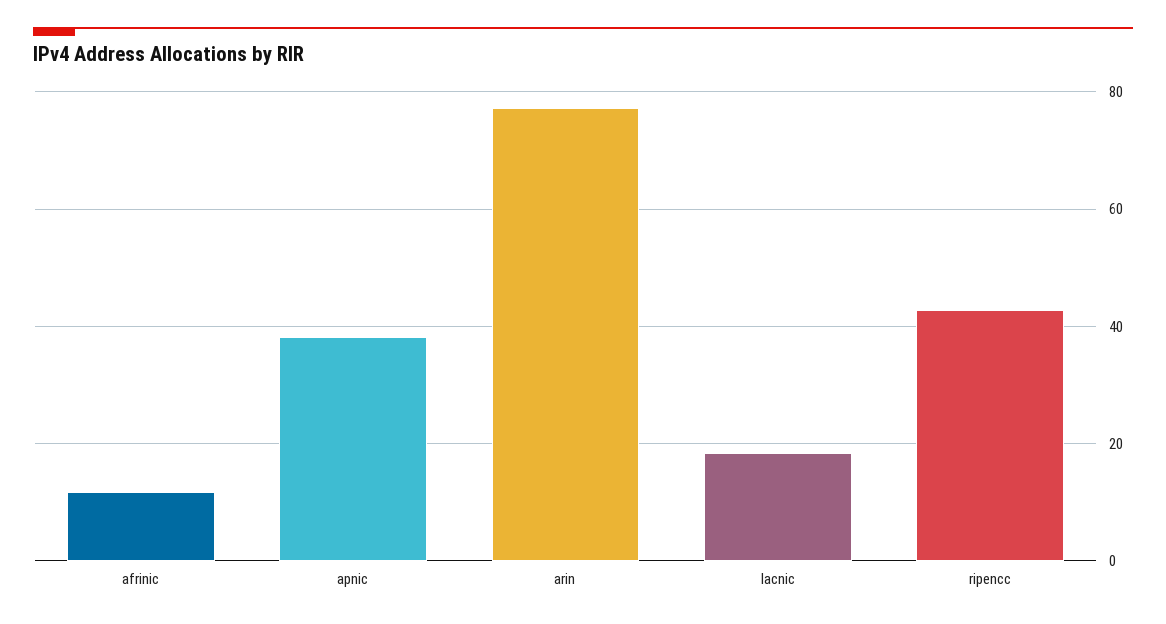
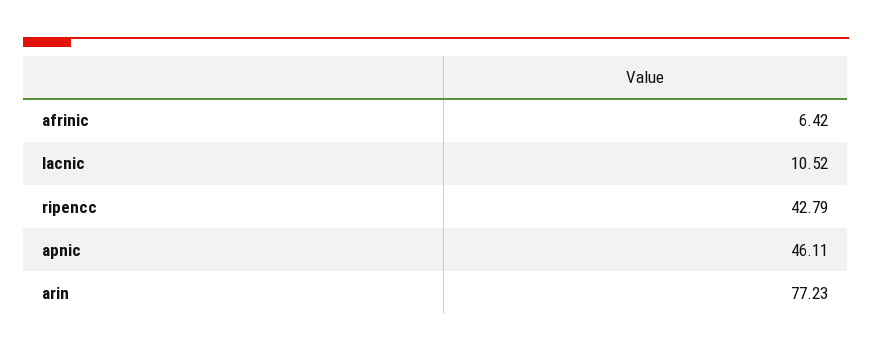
afrinic: 12 -> 6.42
apnic: 38 -> 46.11
lacnic: 18 -> 10.52

